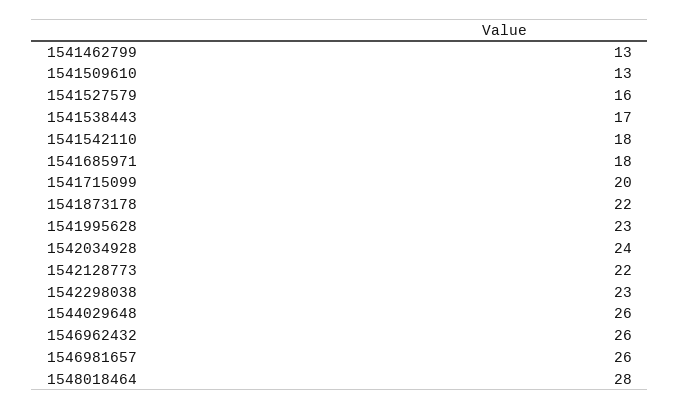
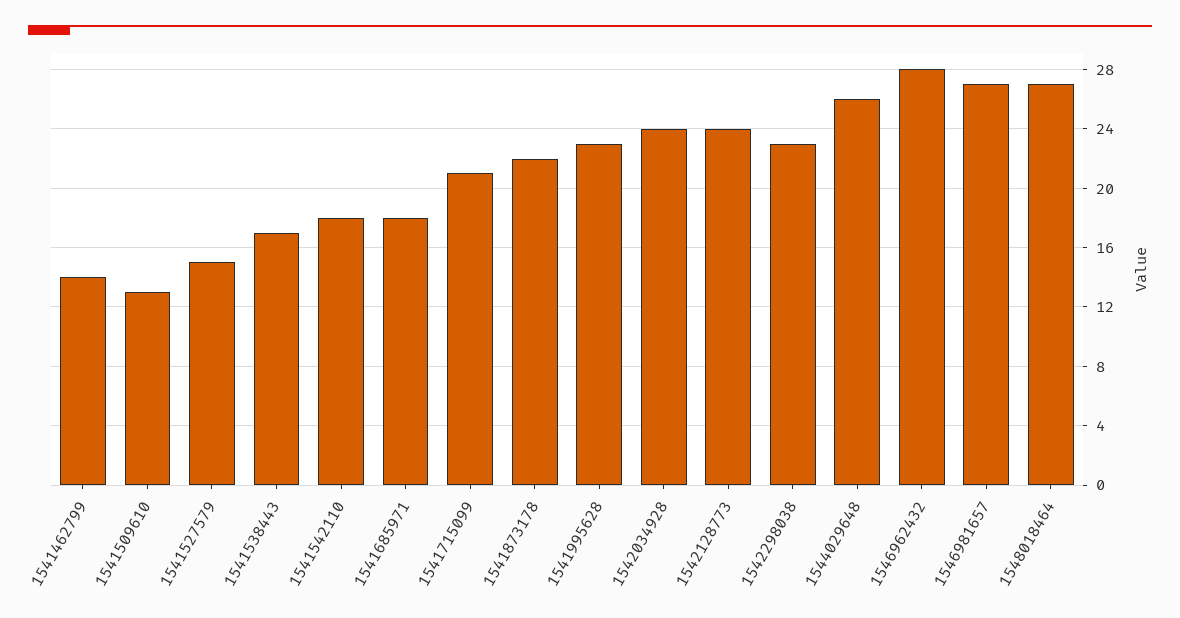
1541462799: 13 -> 14
1541527579: 16 -> 15
1541715099: 20 -> 21
1542128773: 22 -> 24
1546962432: 26 -> 28
1546981657: 26 -> 27
1548018464: 28 -> 27

